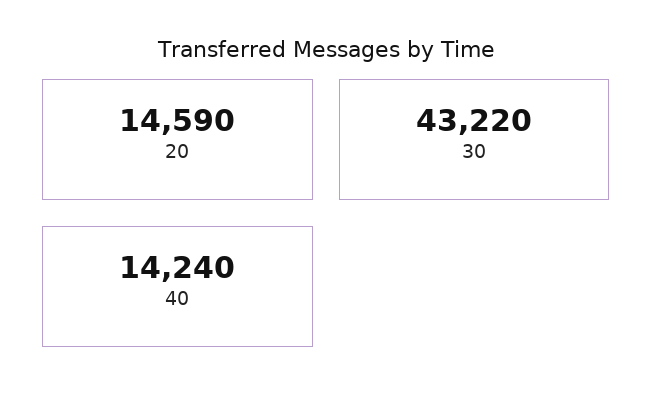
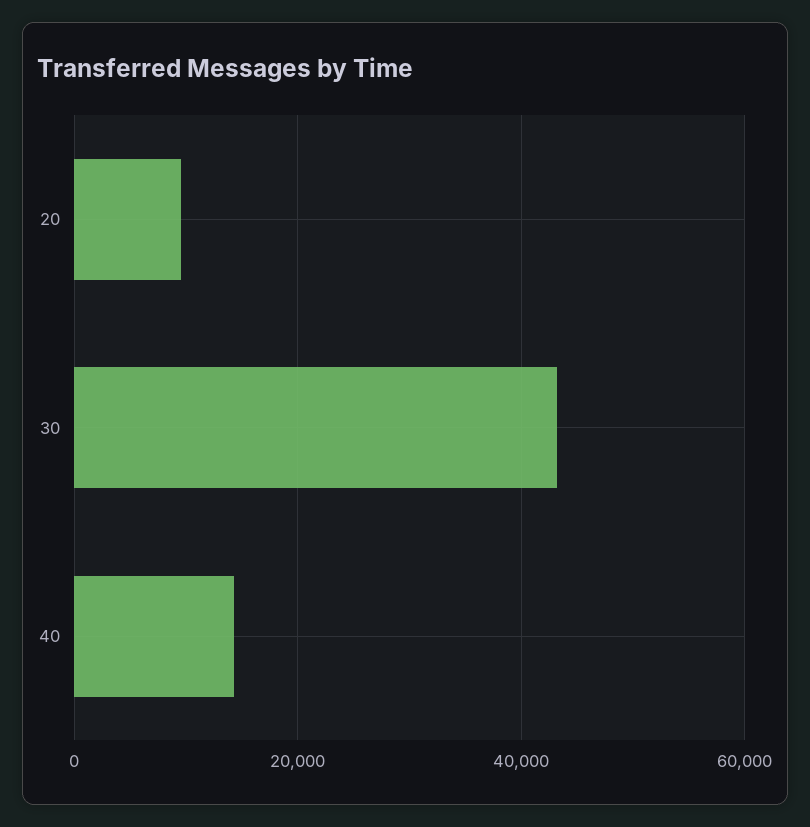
20: 14590 -> 10000

